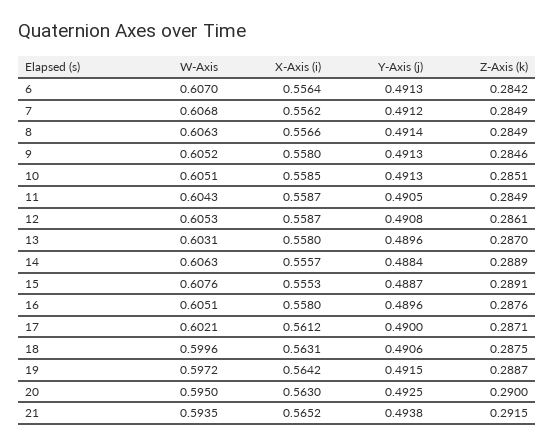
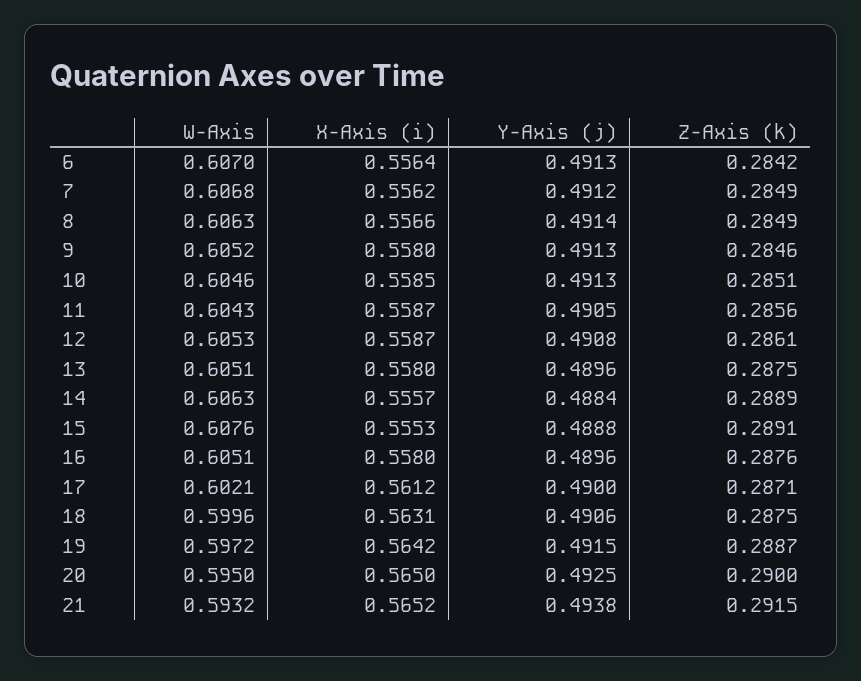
W-Axis, 10: 0.6051 -> 0.6046
Z-Axis (k), 11: 0.2849 -> 0.2856
W-Axis, 13: 0.6031 -> 0.6051
Z-Axis (k), 13: 0.287 -> 0.2875
Y-Axis (j), 15: 0.4887 -> 0.4888
X-Axis (i), 20: 0.563 -> 0.565
W-Axis, 21: 0.5935 -> 0.5932

